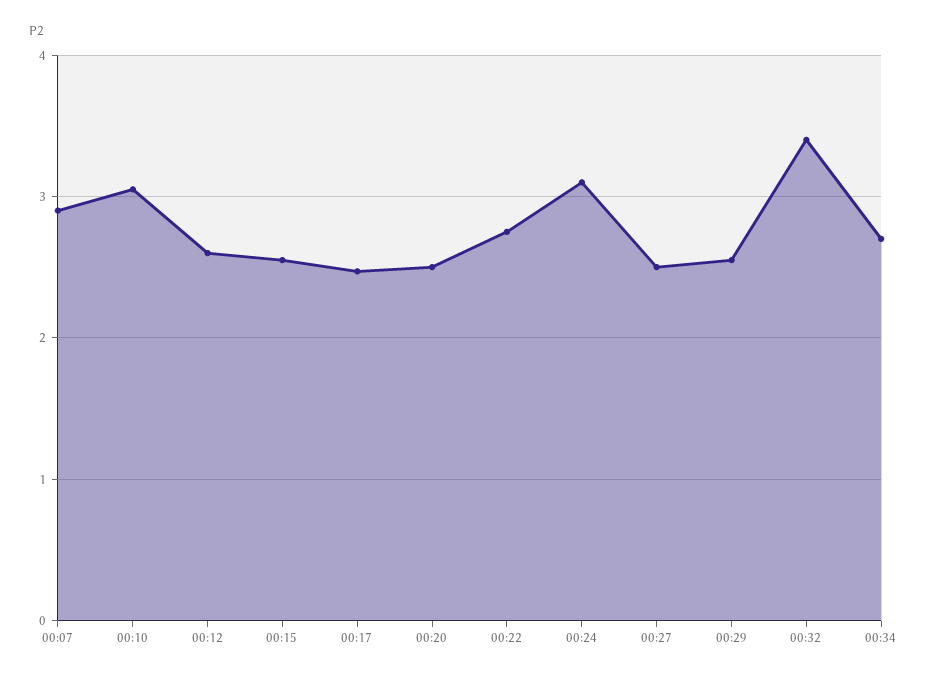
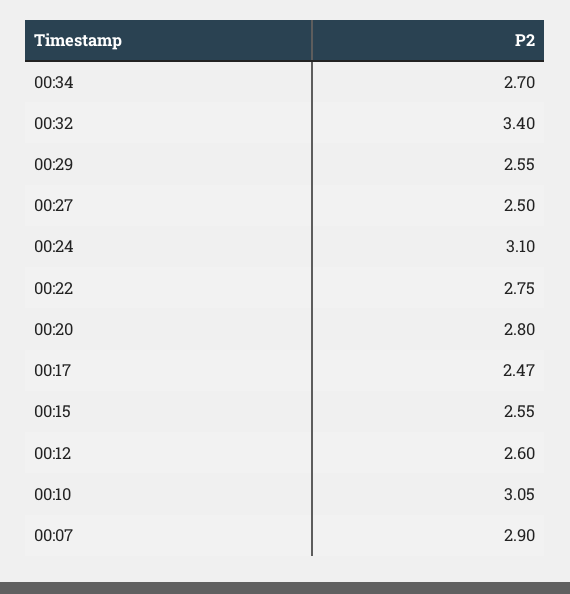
00:20: 2.5 -> 2.8

